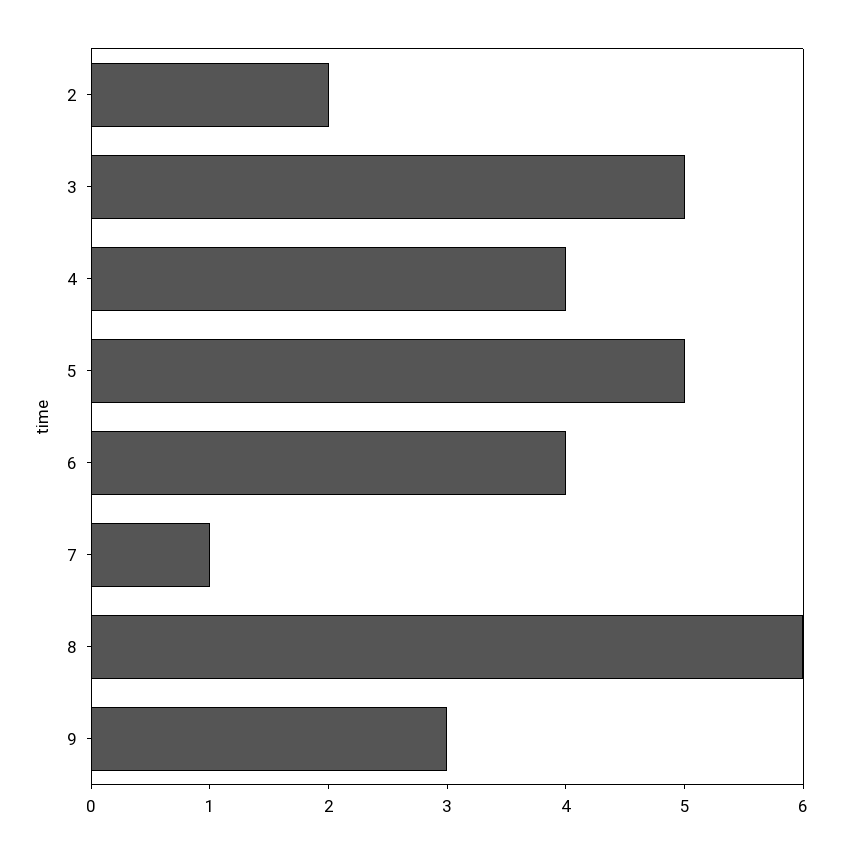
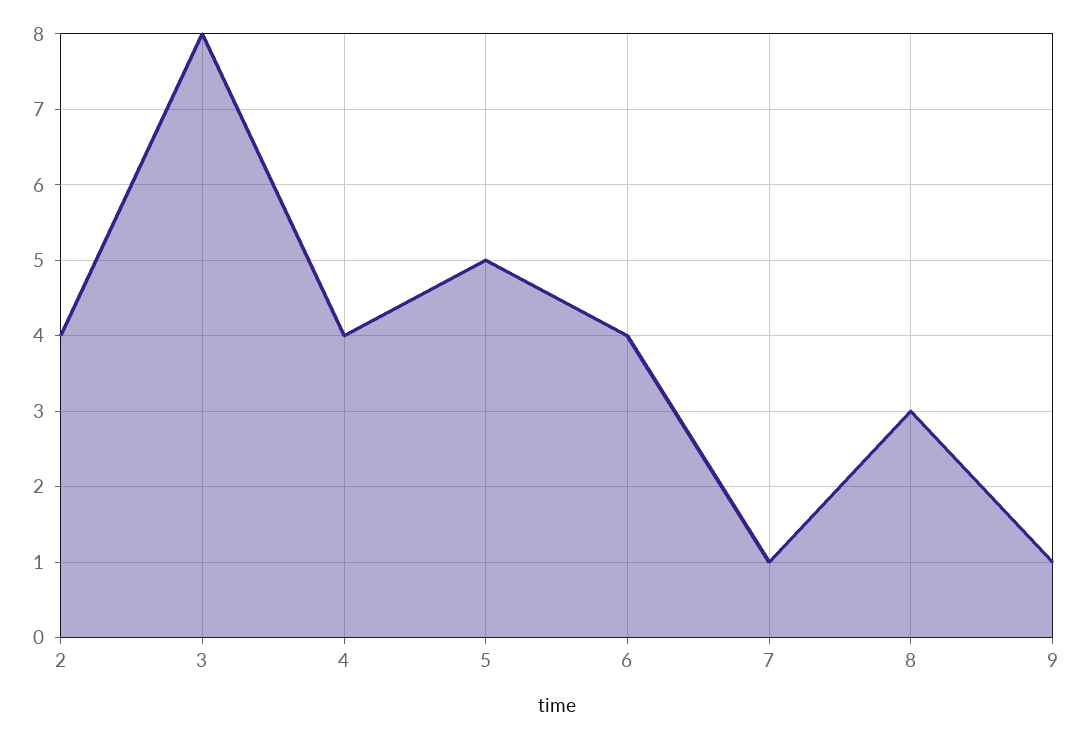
2: 2 -> 4
3: 5 -> 8
8: 6 -> 3
9: 3 -> 1

